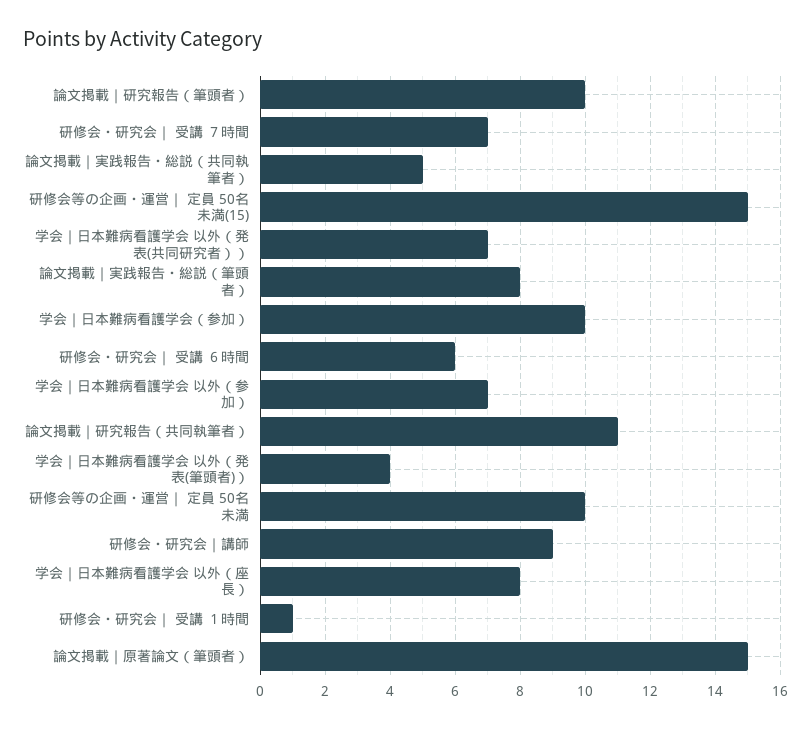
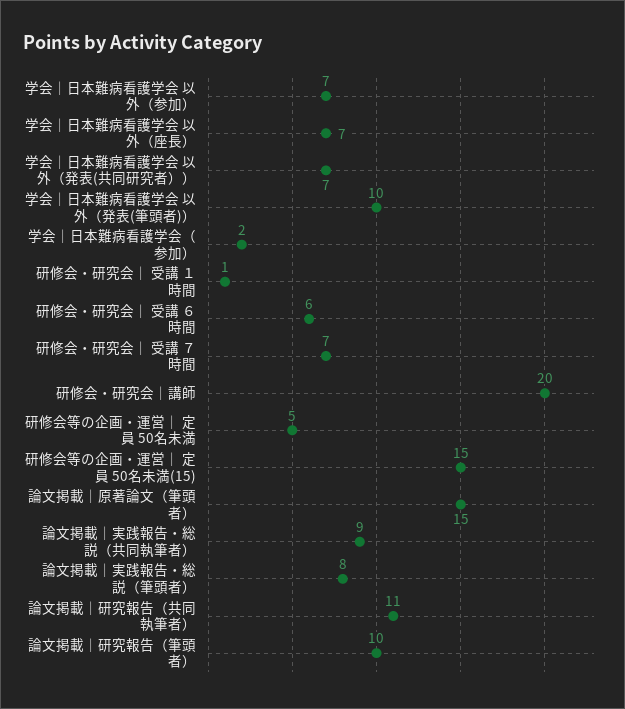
論文掲載｜実践報告・総説（共同執筆者）: 5 -> 9
学会｜日本難病看護学会（参加）: 10 -> 2
学会｜日本難病看護学会 以外（発表(筆頭者)）: 4 -> 10
研修会等の企画・運営｜ 定員 50名未満: 10 -> 5
研修会・研究会｜講師: 9 -> 20
学会｜日本難病看護学会 以外（座長）: 8 -> 7

